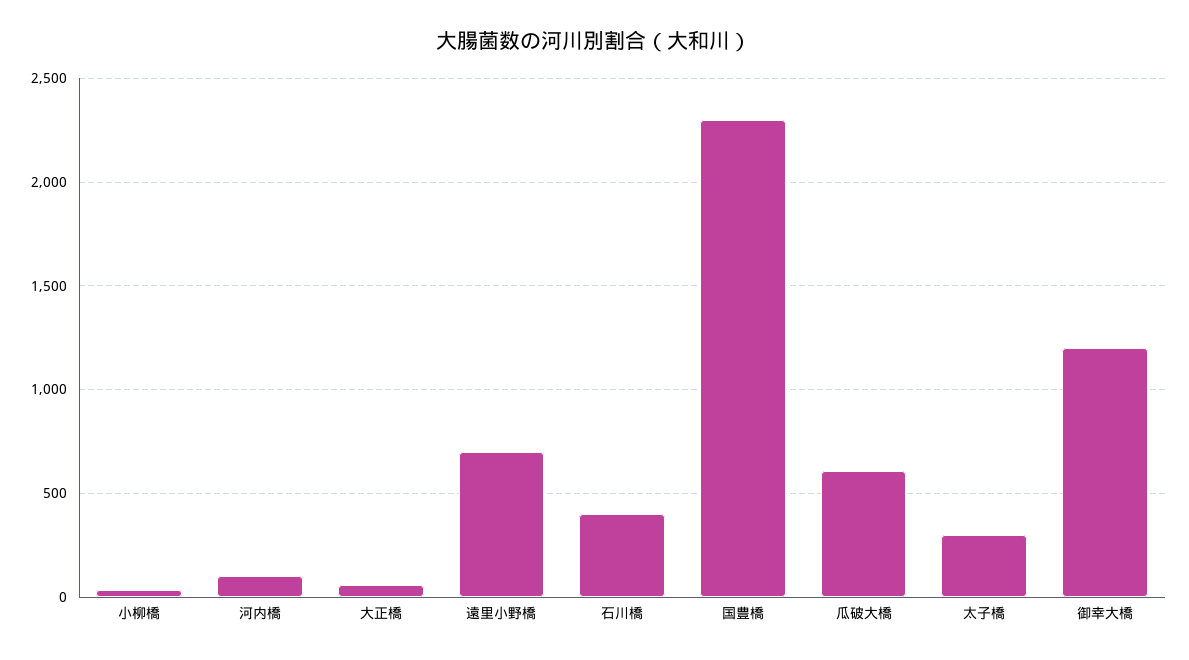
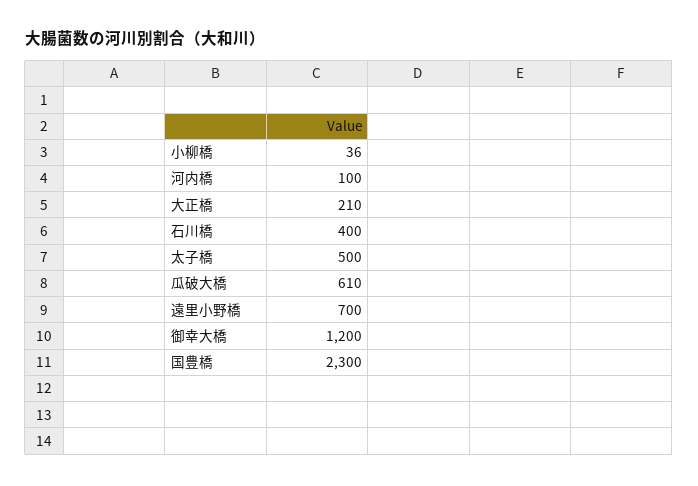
大正橋: 50 -> 210
太子橋: 300 -> 500

